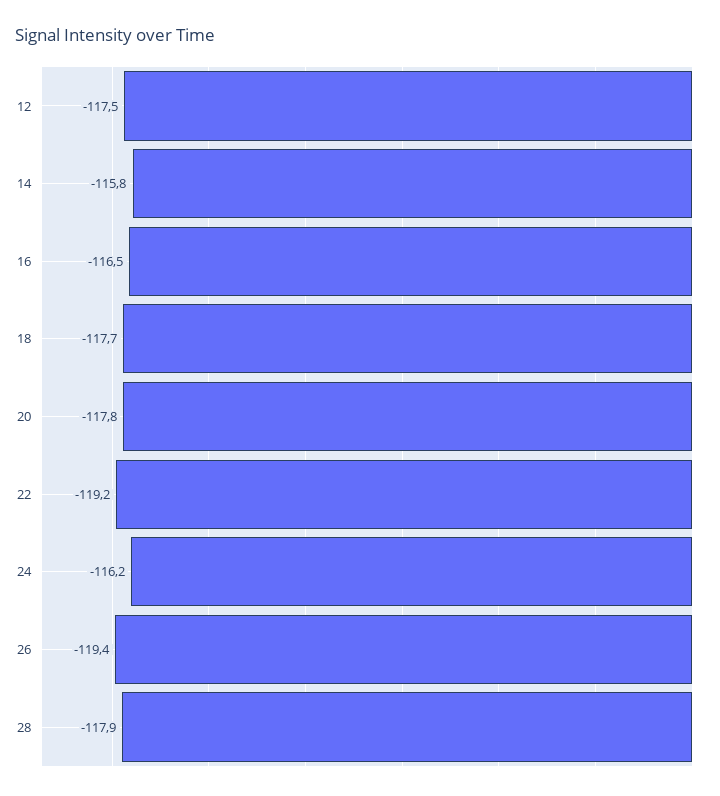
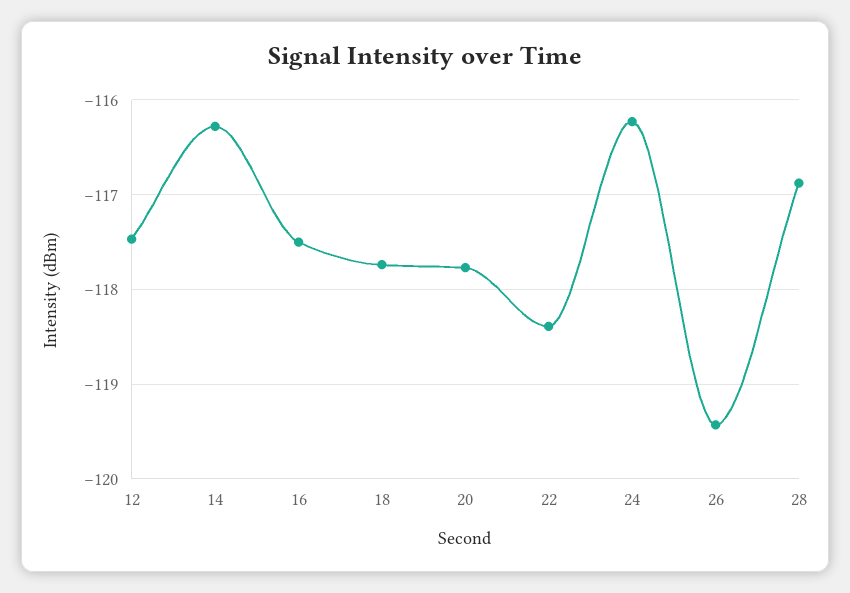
14: -115.8 -> -116.3
16: -116.5 -> -117.5
22: -119.2 -> -118.4
28: -117.9 -> -116.9

